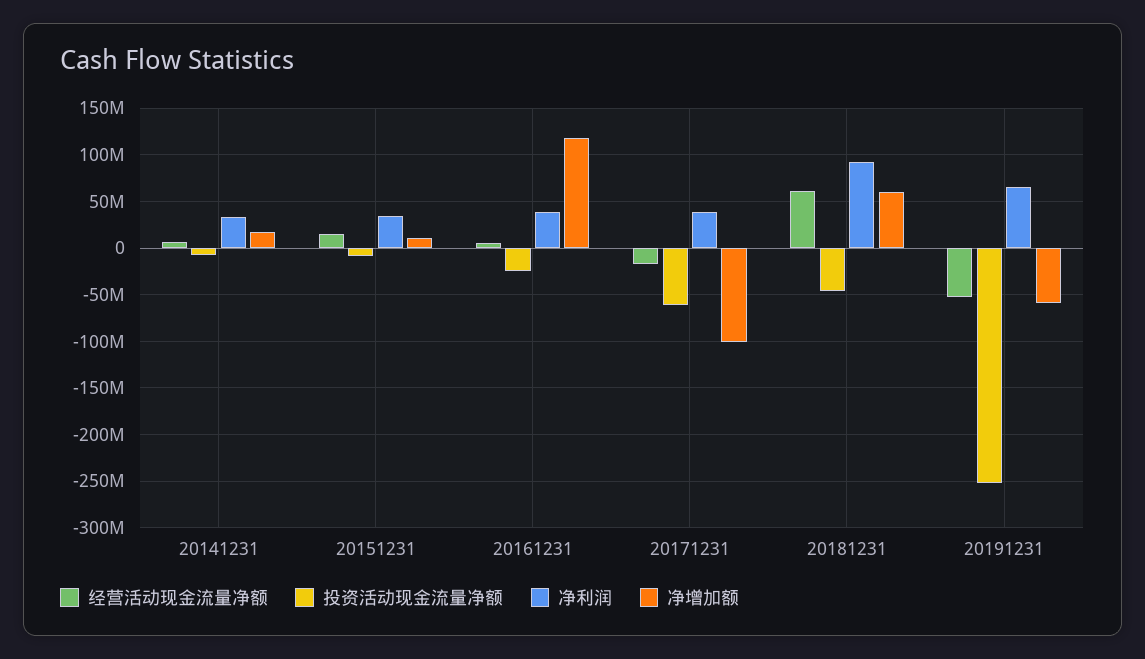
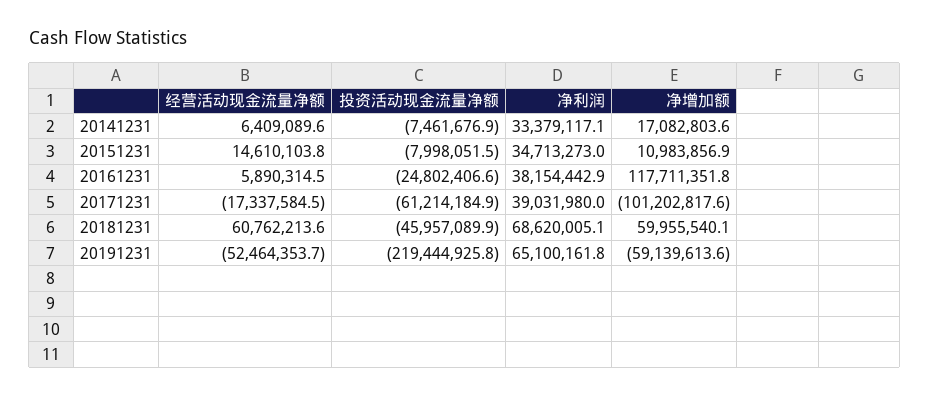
净利润, 20181231: 90000000 -> 68620005.1
投资活动现金流量净额, 20191231: -250000000 -> -219444925.8

